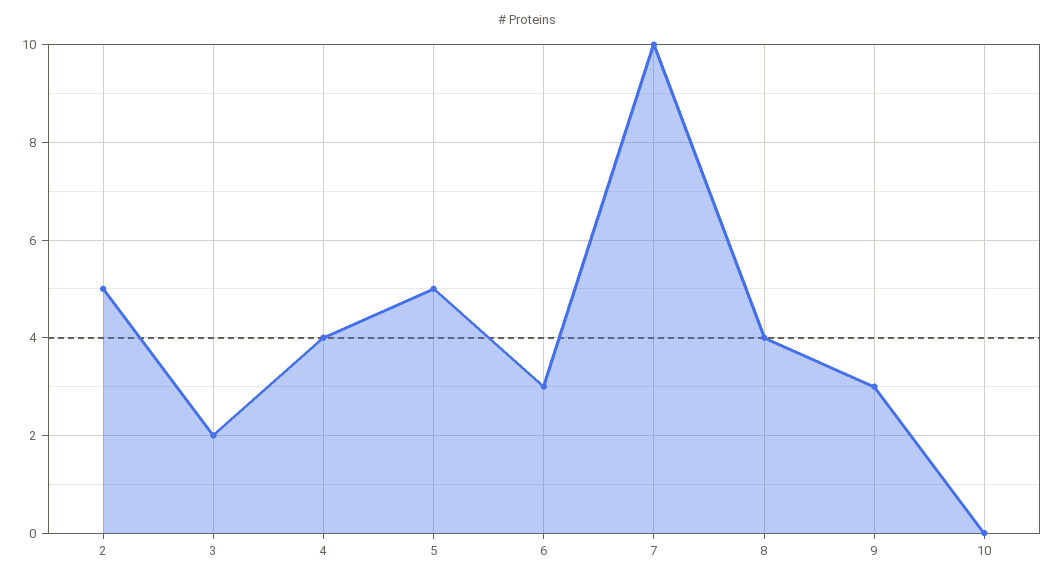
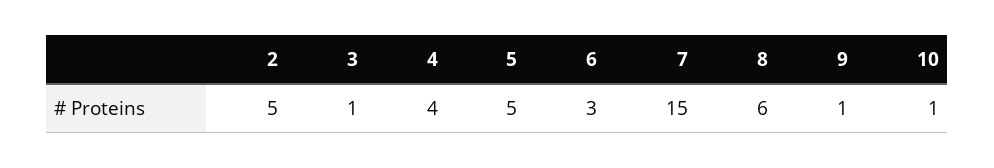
3: 2 -> 1
7: 10 -> 15
8: 4 -> 6
9: 3 -> 1
10: 0 -> 1

